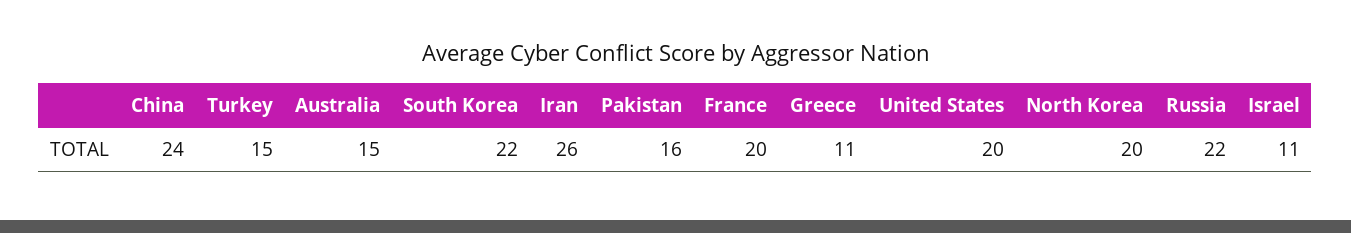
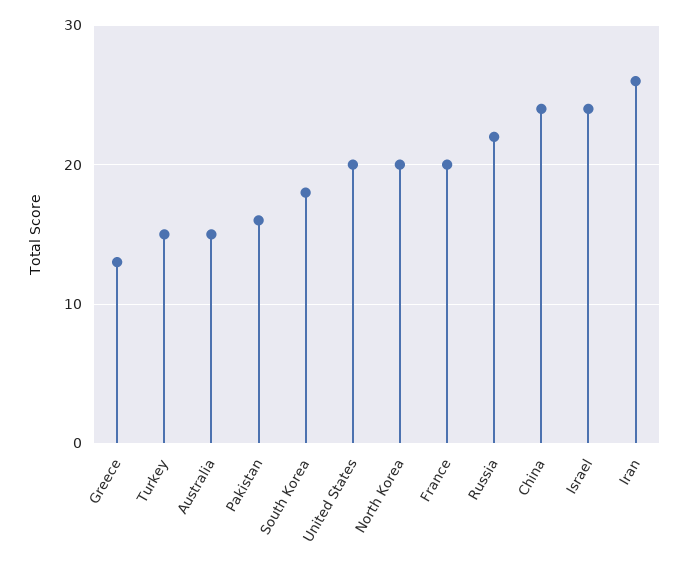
South Korea: 22 -> 18
Greece: 11 -> 13
Israel: 11 -> 24

